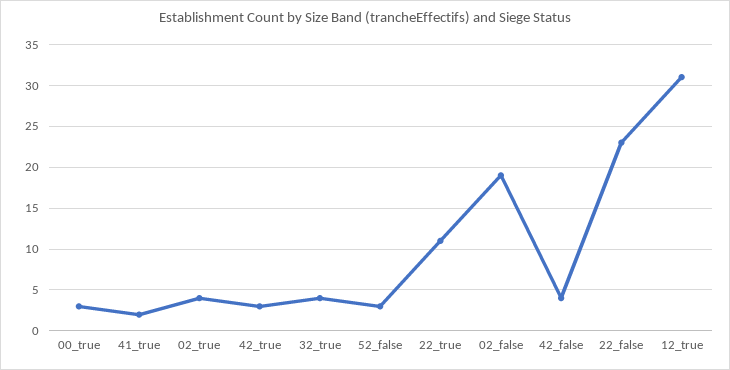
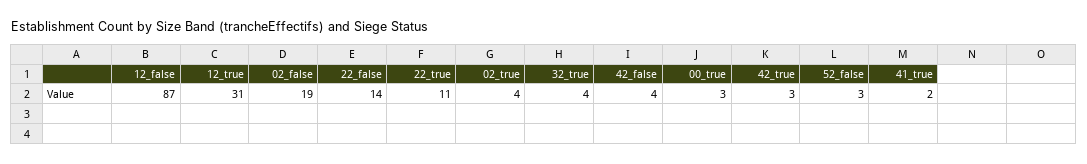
22_false: 23 -> 14
12_false: none -> 87

